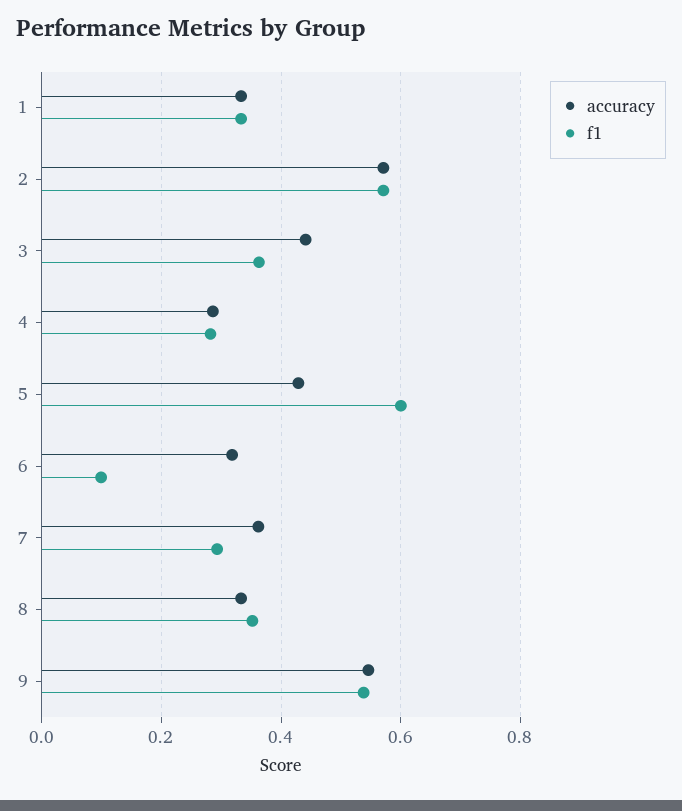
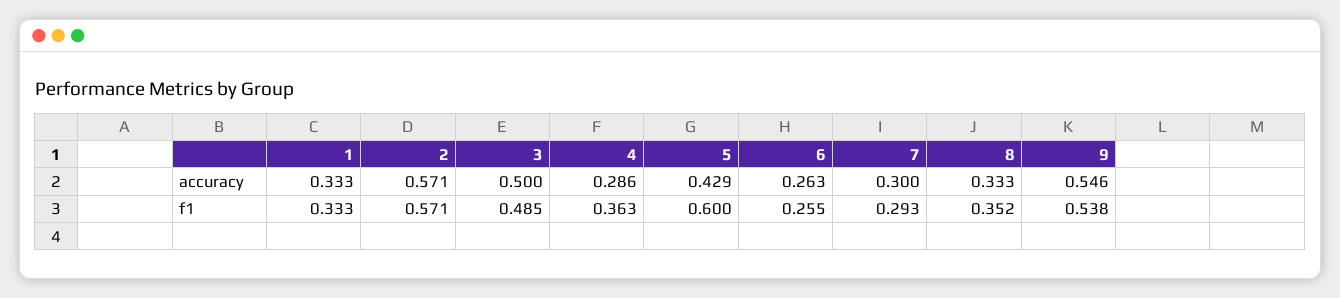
accuracy, 3: 0.44 -> 0.5
f1, 3: 0.36 -> 0.485
f1, 4: 0.28 -> 0.363
accuracy, 6: 0.32 -> 0.263
f1, 6: 0.1 -> 0.255
accuracy, 7: 0.36 -> 0.3

